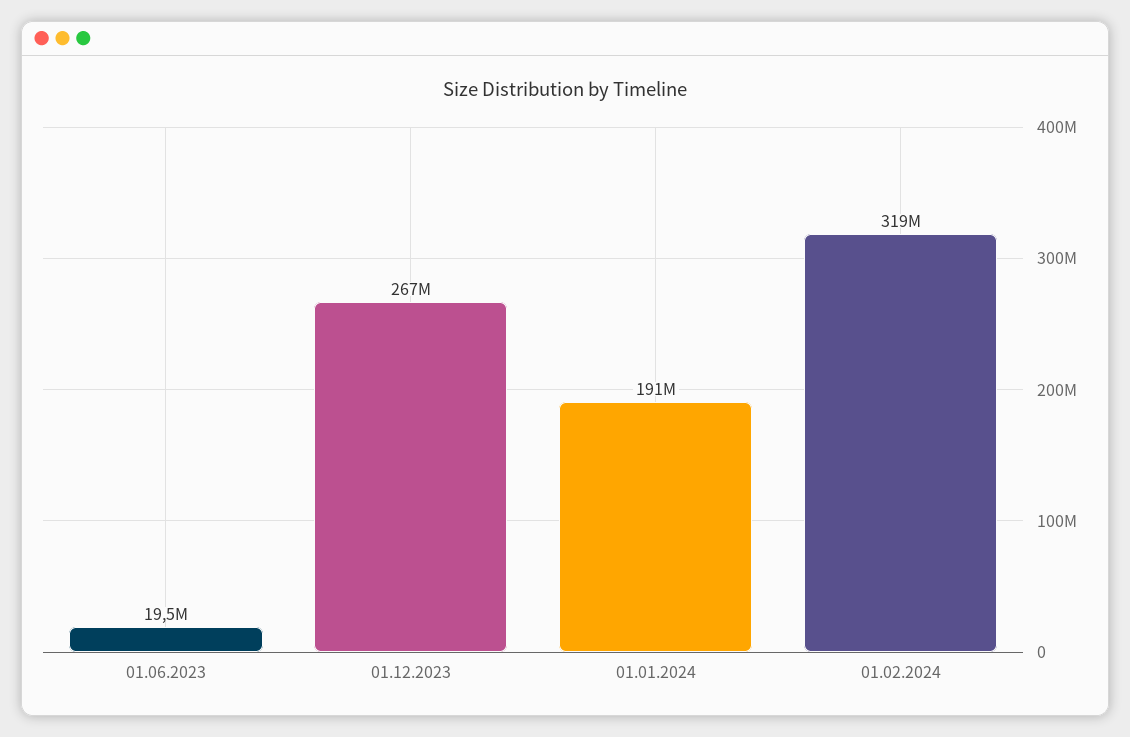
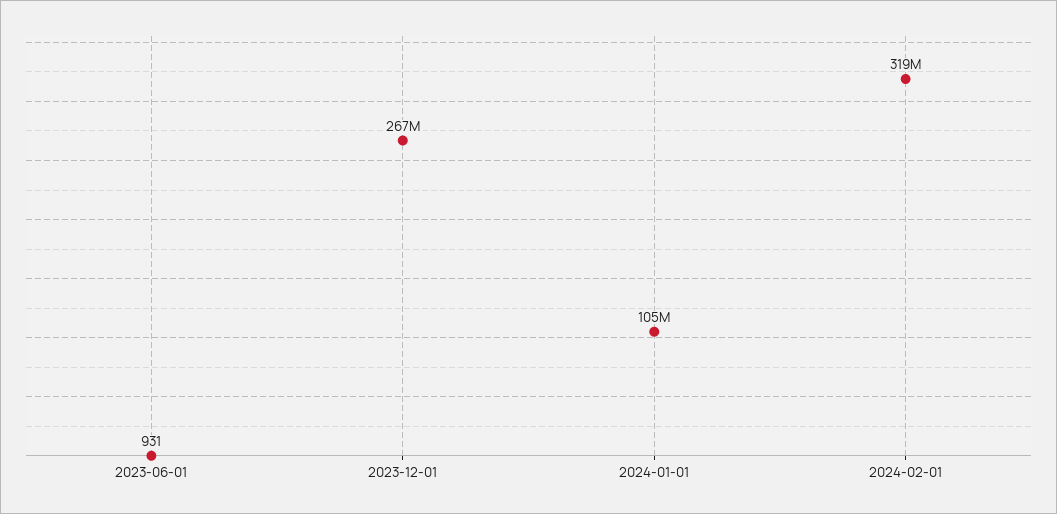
01.06.2023: 19500000 -> 931
01.01.2024: 191000000 -> 105000000

